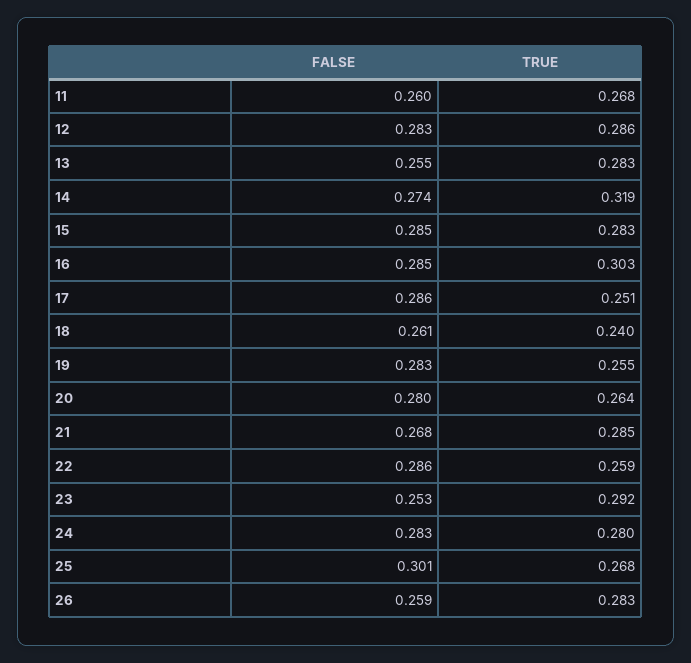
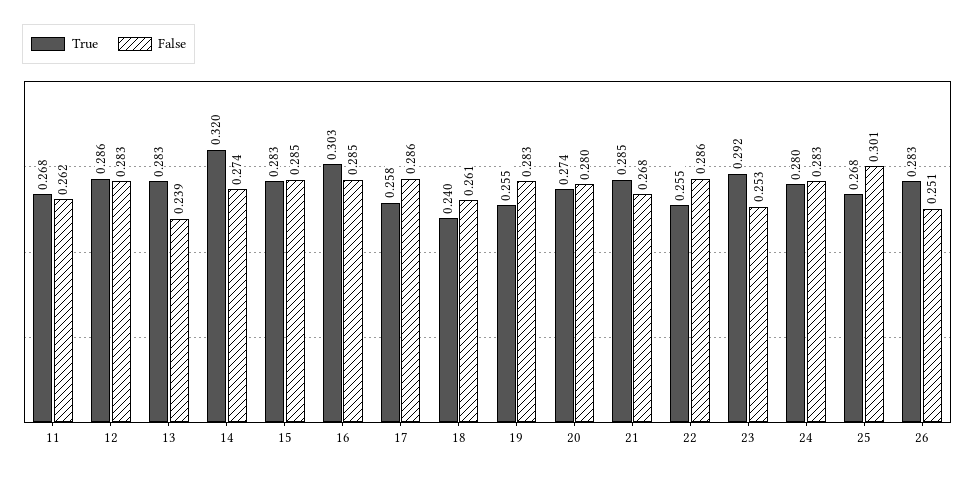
FALSE, 11: 0.26 -> 0.262
FALSE, 13: 0.255 -> 0.239
TRUE, 14: 0.319 -> 0.32
TRUE, 17: 0.251 -> 0.258
TRUE, 20: 0.264 -> 0.274
TRUE, 22: 0.259 -> 0.255
FALSE, 26: 0.259 -> 0.251

